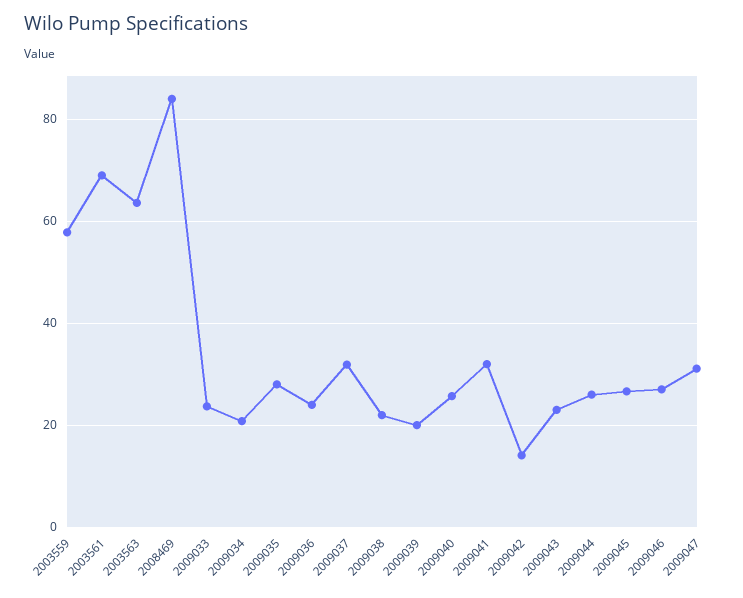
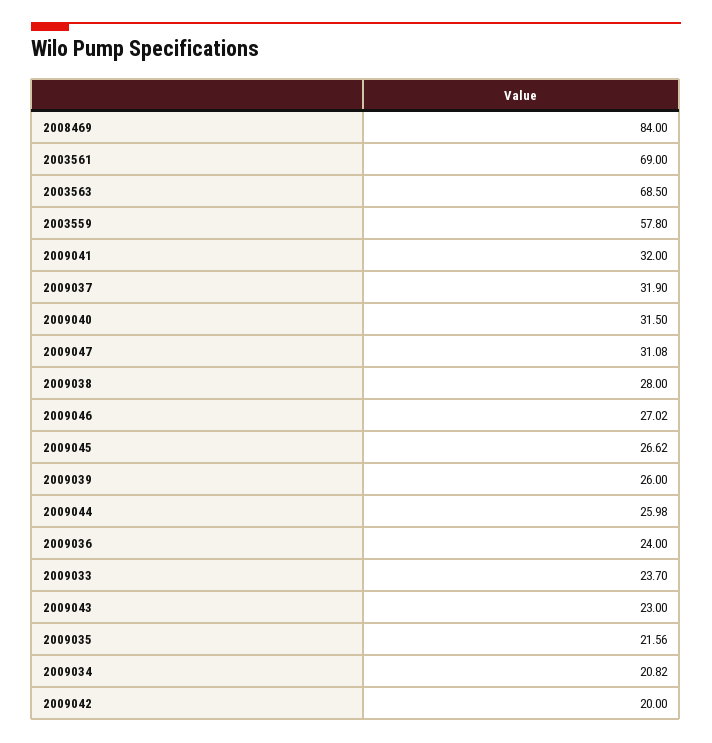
2003563: 64 -> 68.5
2009035: 28 -> 21.56
2009038: 22 -> 28
2009039: 20 -> 26
2009040: 26 -> 31.5
2009042: 14 -> 20

